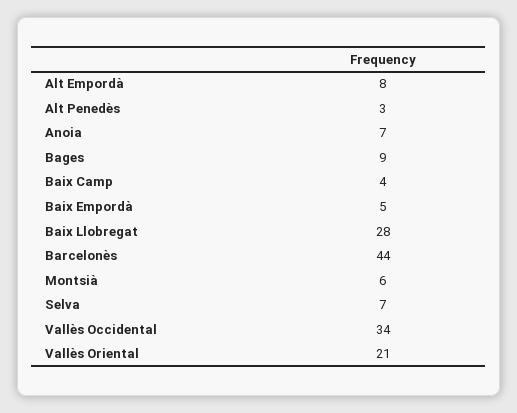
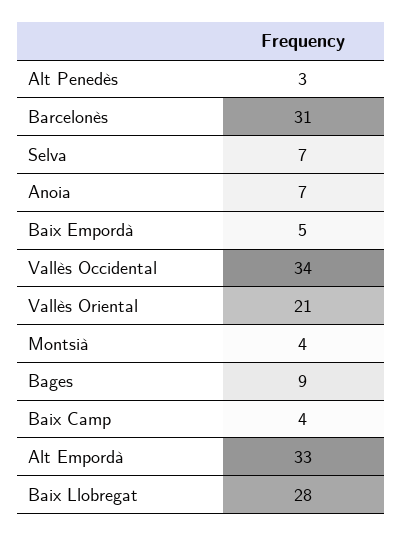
Alt Empordà: 8 -> 33
Barcelonès: 44 -> 31
Montsià: 6 -> 4

